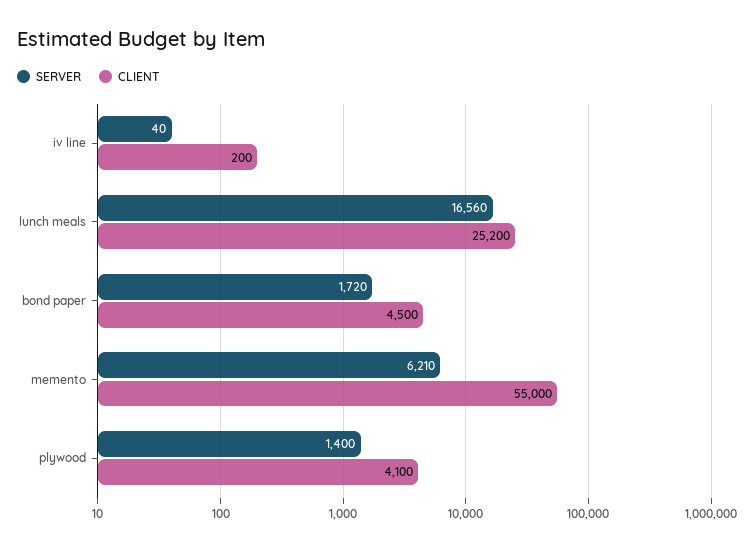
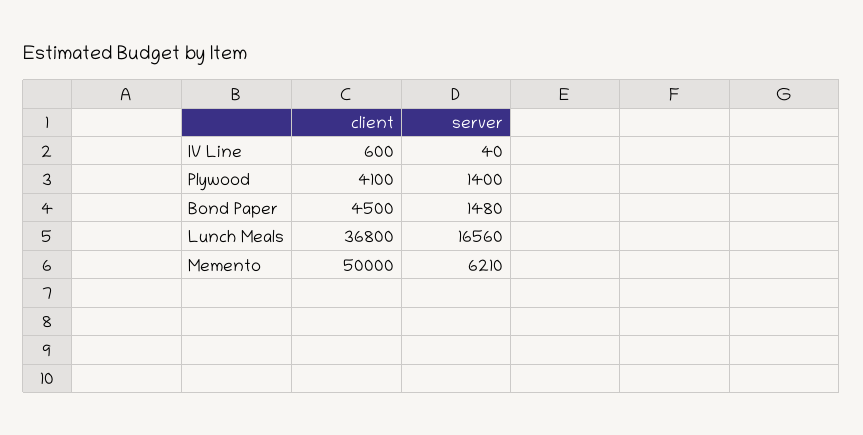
CLIENT, iv line: 200 -> 600
CLIENT, lunch meals: 25200 -> 36800
SERVER, bond paper: 1720 -> 1480
CLIENT, memento: 55000 -> 50000

